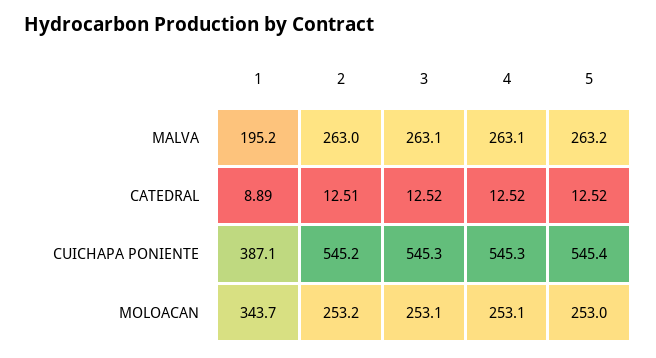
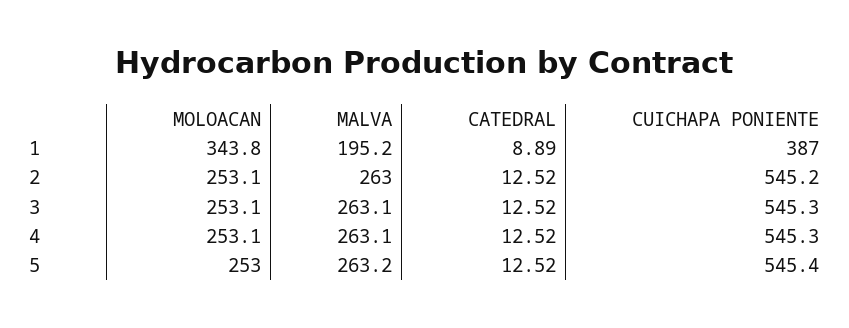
2, CATEDRAL: 12.51 -> 12.52
1, CUICHAPA PONIENTE: 387.1 -> 387
1, MOLOACAN: 343.7 -> 343.8
2, MOLOACAN: 253.2 -> 253.1

